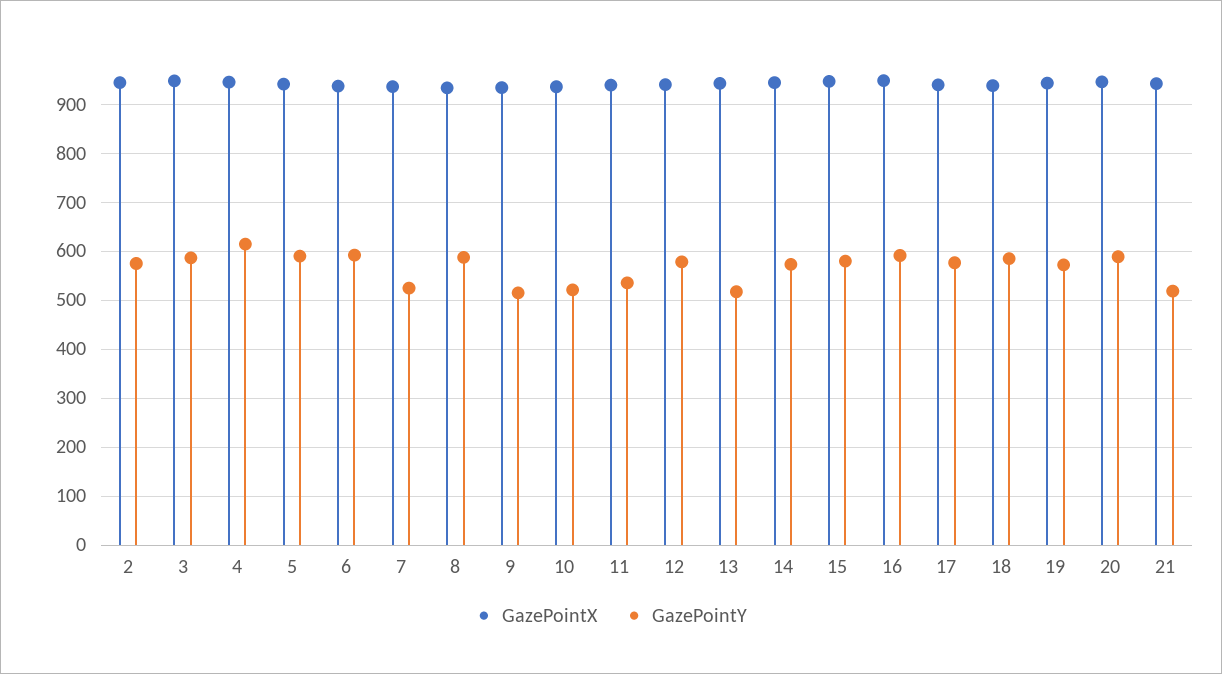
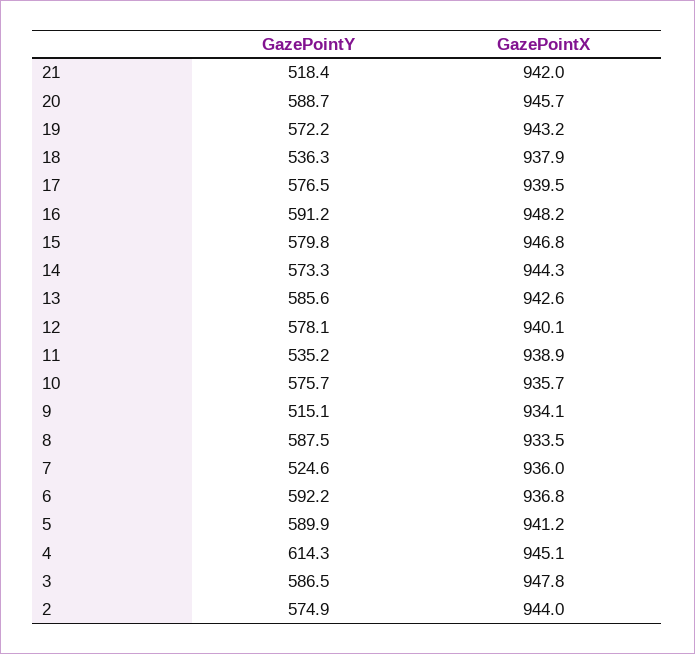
GazePointY, 10: 520 -> 575.7
GazePointY, 13: 520 -> 585.6
GazePointY, 18: 580 -> 536.3

